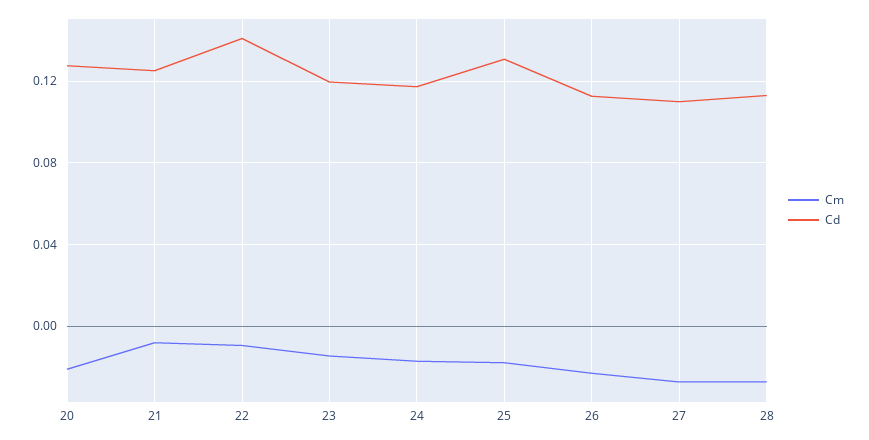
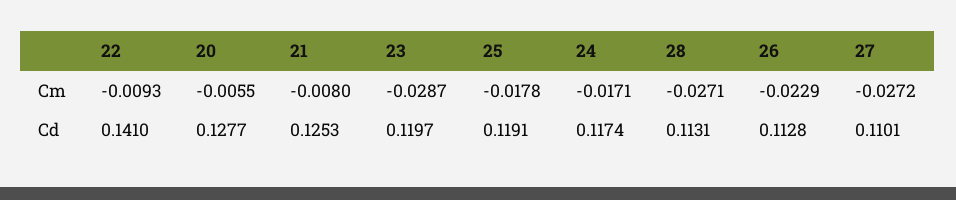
Cm, 20: -0.02 -> -0.0055
Cm, 23: -0.015 -> -0.0287
Cd, 25: 0.13 -> 0.1191

